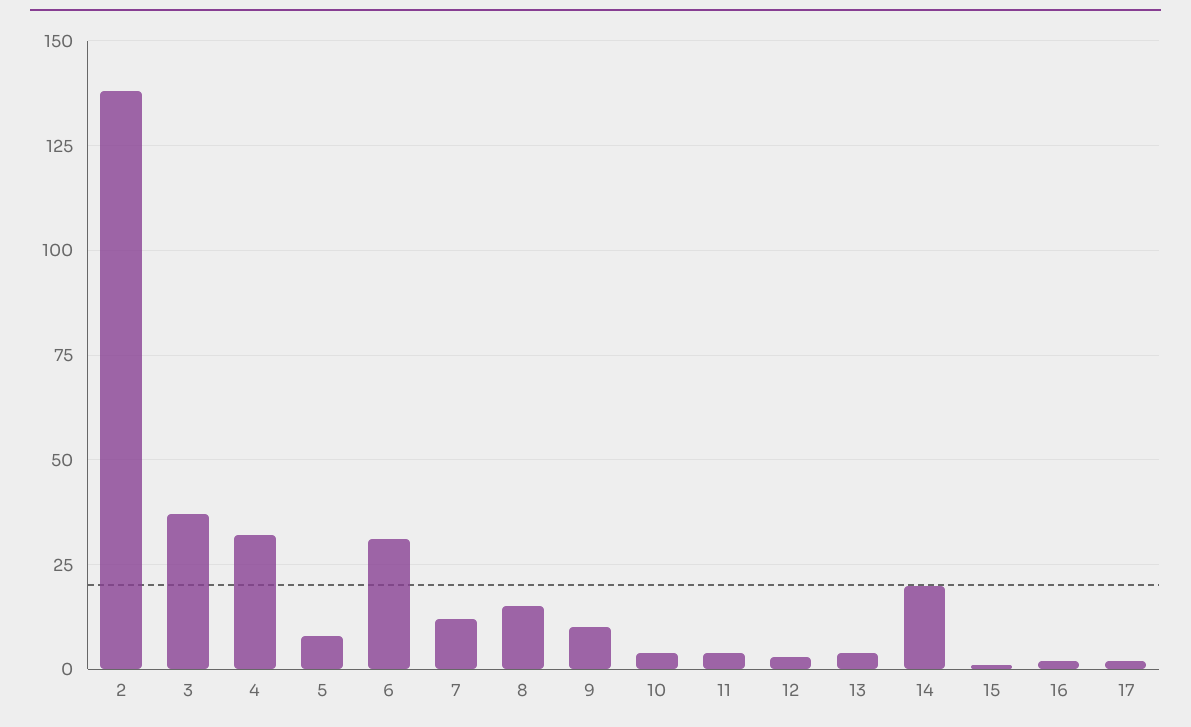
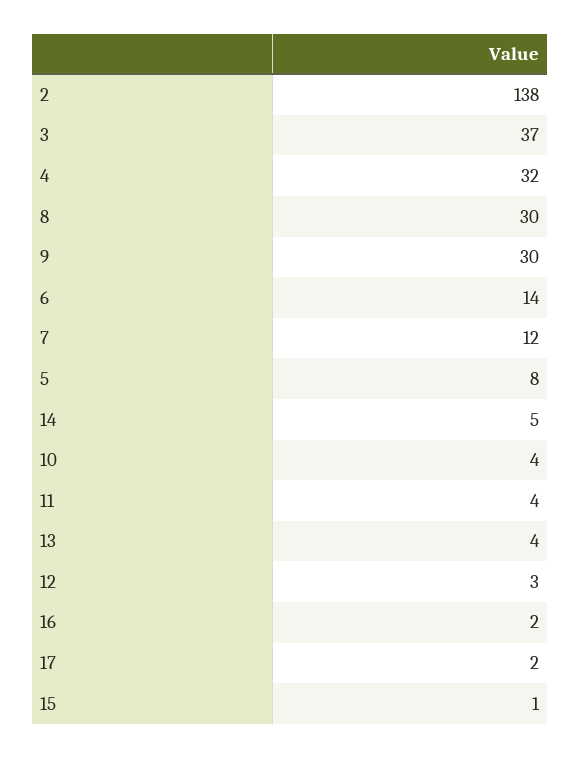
6: 30 -> 14
8: 15 -> 30
9: 10 -> 30
14: 20 -> 5

